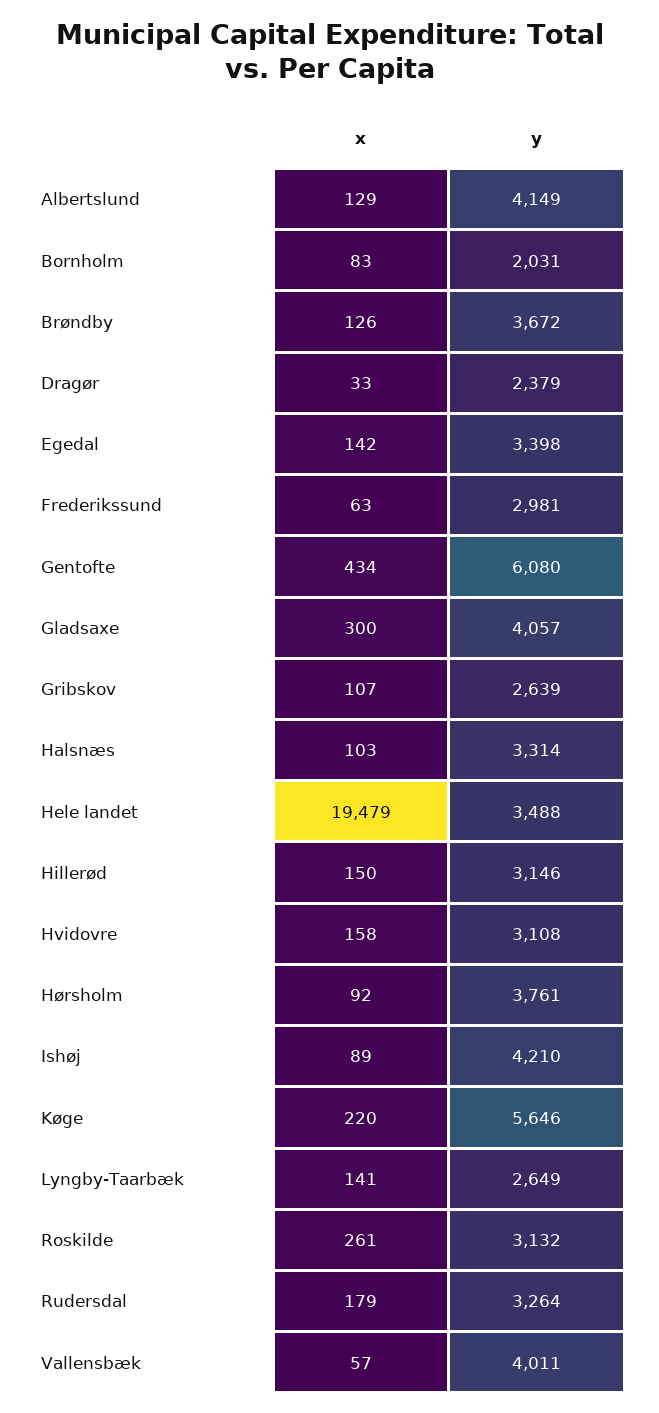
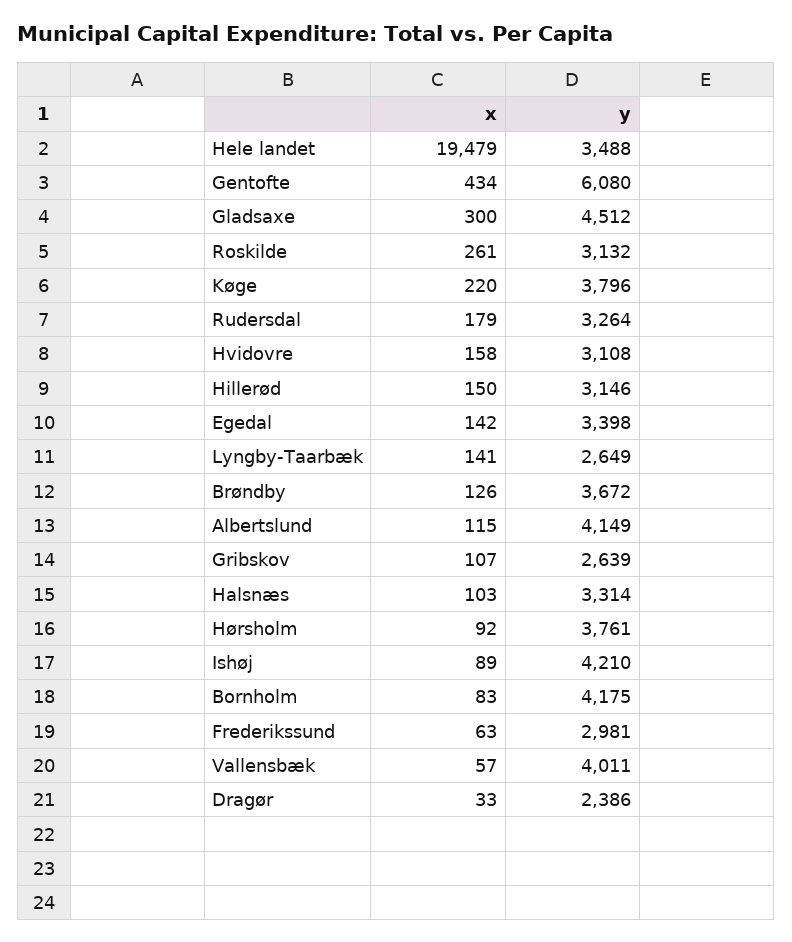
x, Albertslund: 129 -> 115
y, Bornholm: 2031 -> 4175
y, Dragør: 2379 -> 2386
y, Gladsaxe: 4057 -> 4512
y, Køge: 5646 -> 3796

